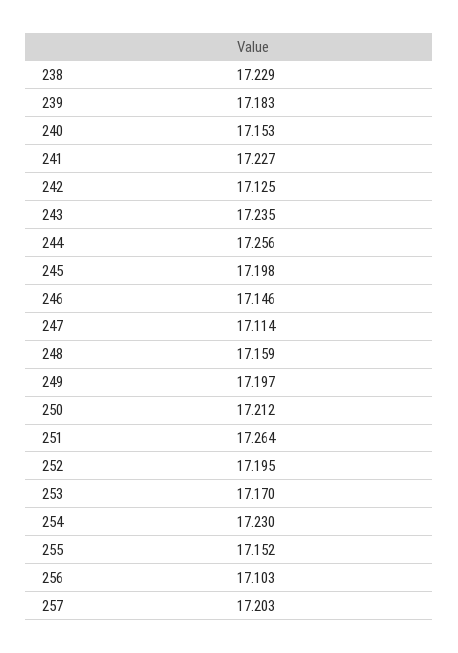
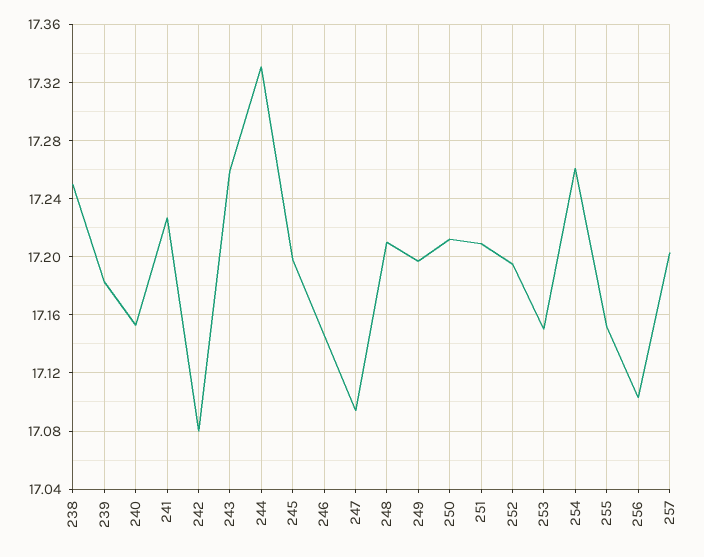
238: 17.229 -> 17.25
242: 17.125 -> 17.08
243: 17.235 -> 17.26
244: 17.256 -> 17.33
247: 17.114 -> 17.095
248: 17.159 -> 17.21
251: 17.264 -> 17.21
253: 17.17 -> 17.15
254: 17.23 -> 17.26

